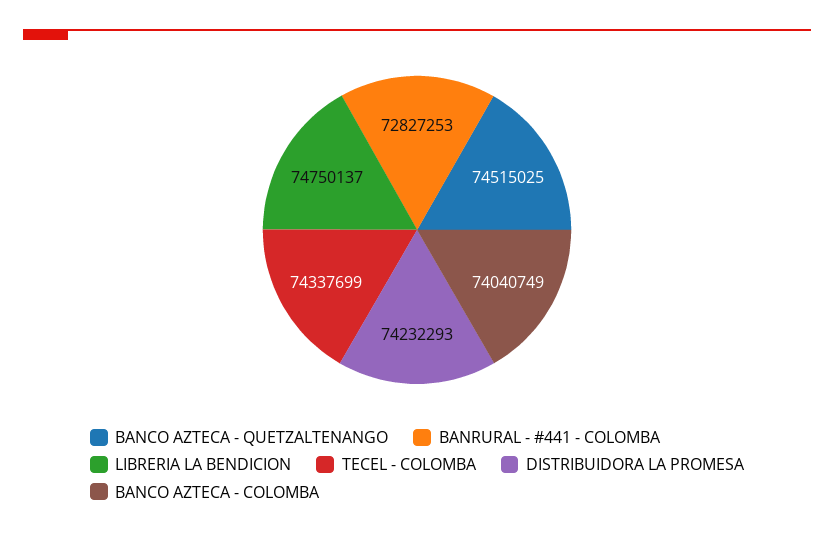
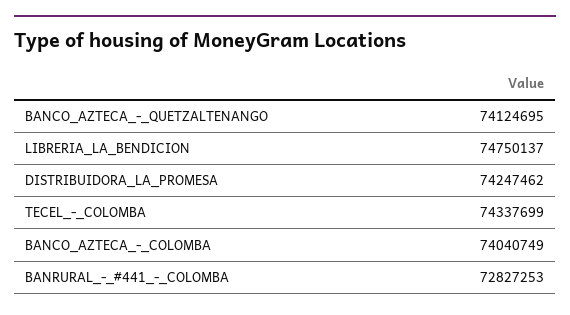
BANCO AZTECA - QUETZALTENANGO: 74515025 -> 74124695
DISTRIBUIDORA LA PROMESA: 74232293 -> 74247462

